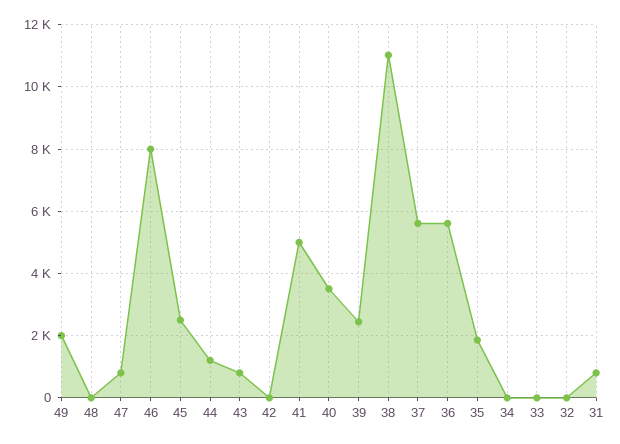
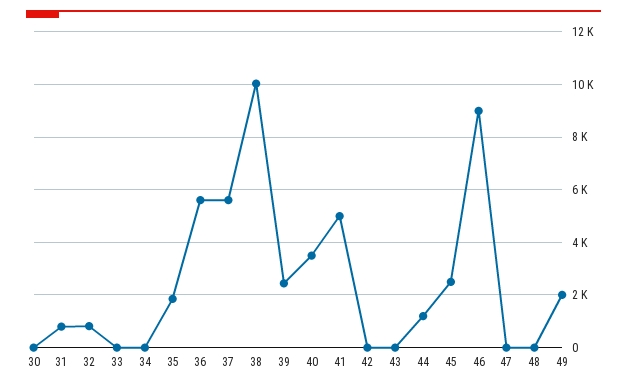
47: 800 -> 0
46: 8000 -> 9000
43: 800 -> 0
38: 11000 -> 10000
32: 0 -> 750
30: none -> 0

